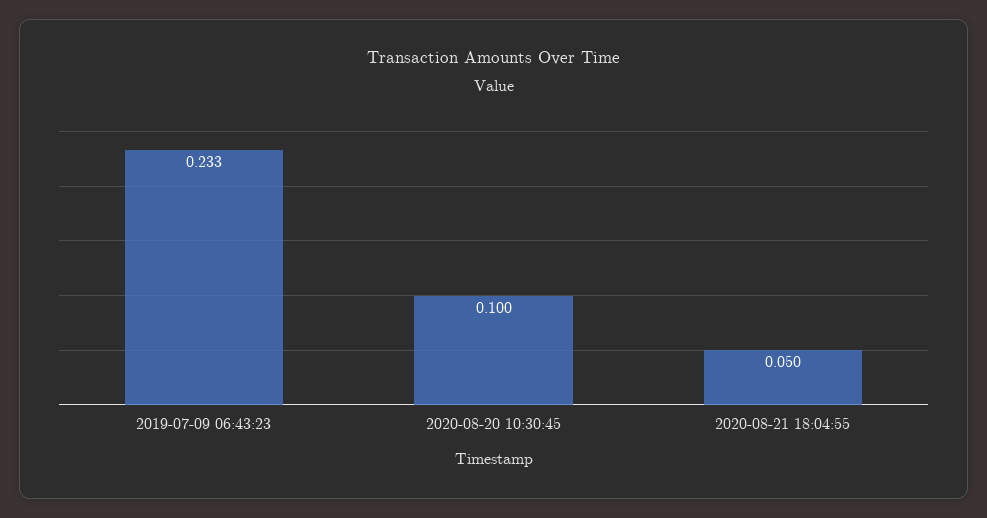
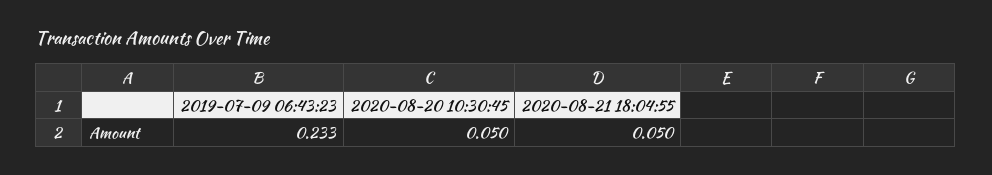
2020-08-20 10:30:45: 0.1 -> 0.05

